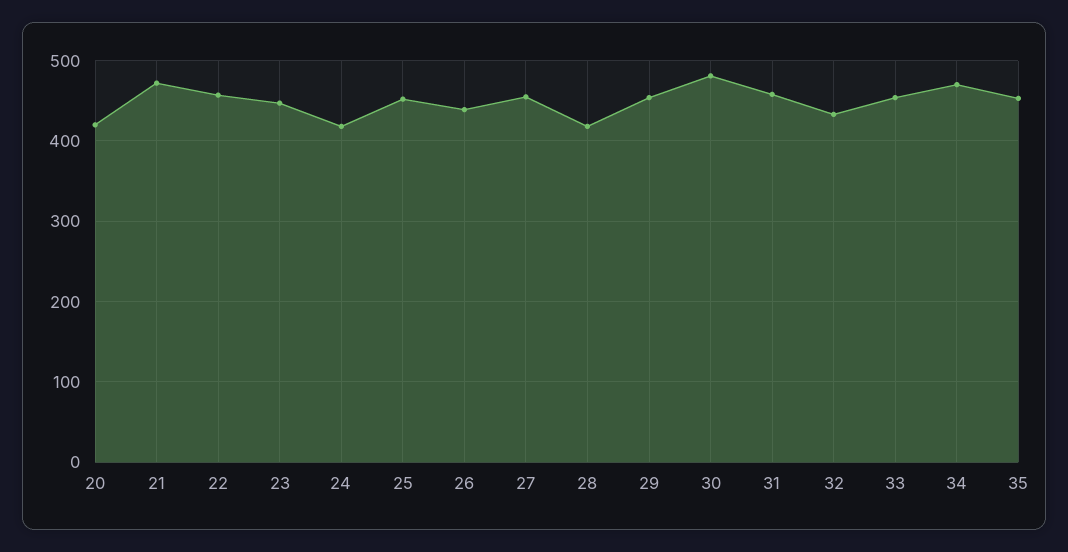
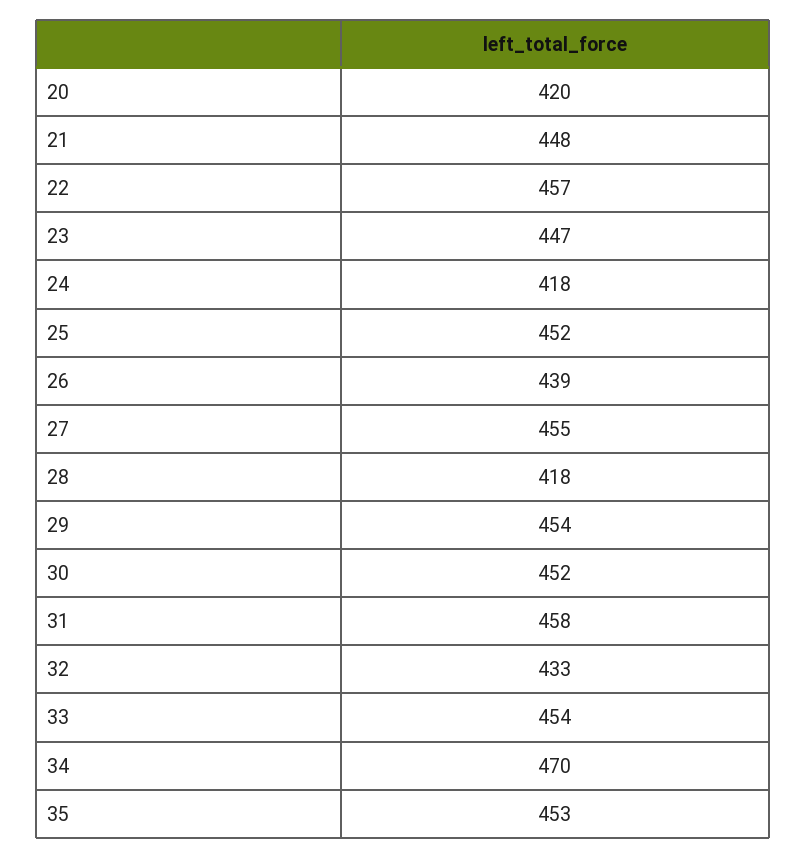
21: 470 -> 448
30: 480 -> 452

